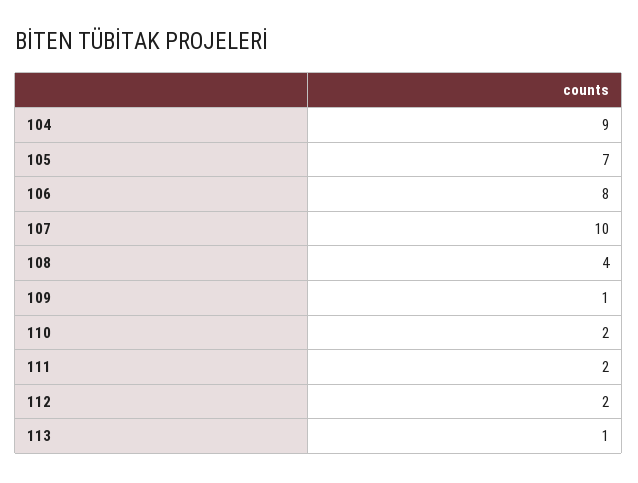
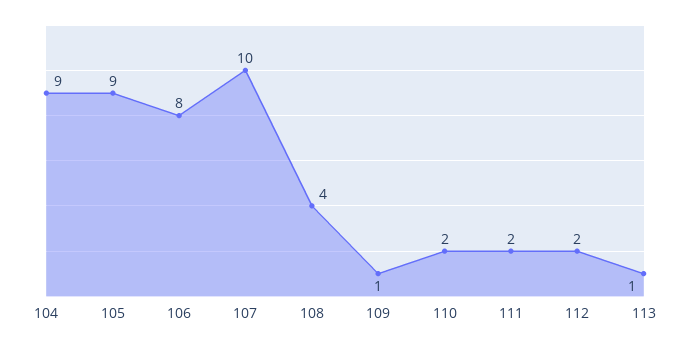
105: 7 -> 9

